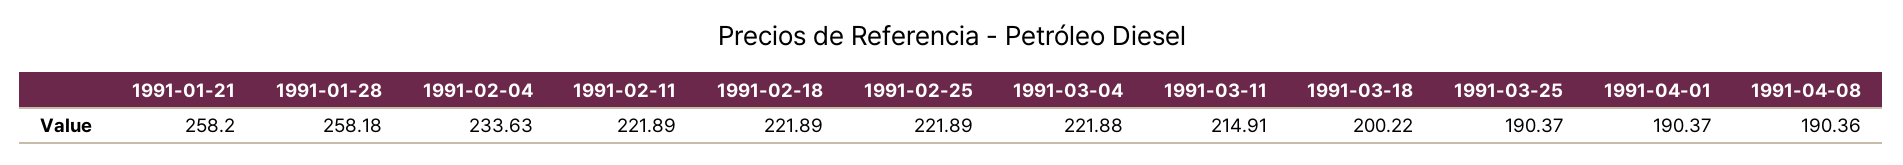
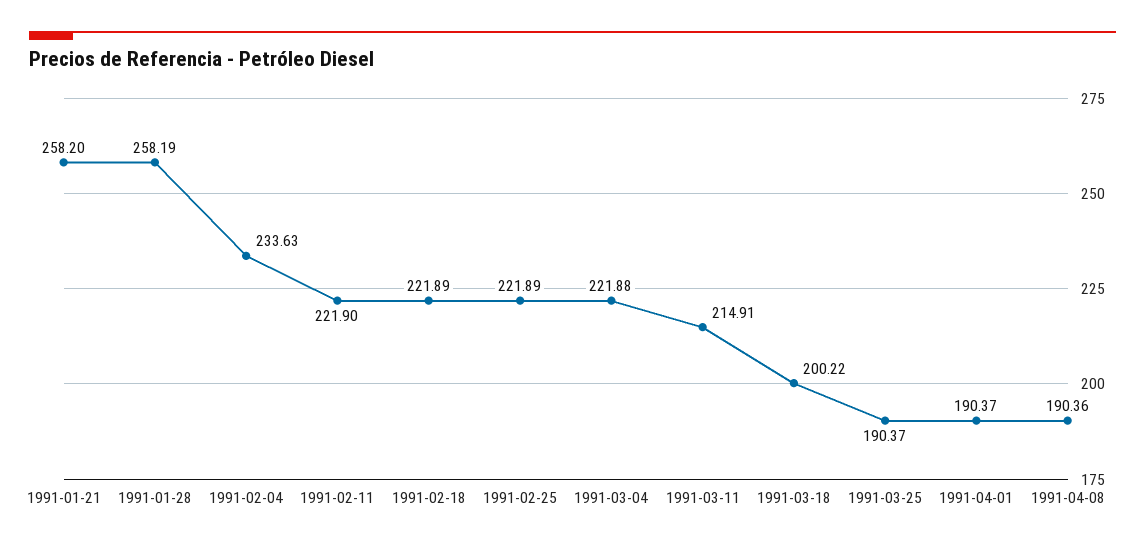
1991-01-28: 258.18 -> 258.19
1991-02-11: 221.89 -> 221.9

